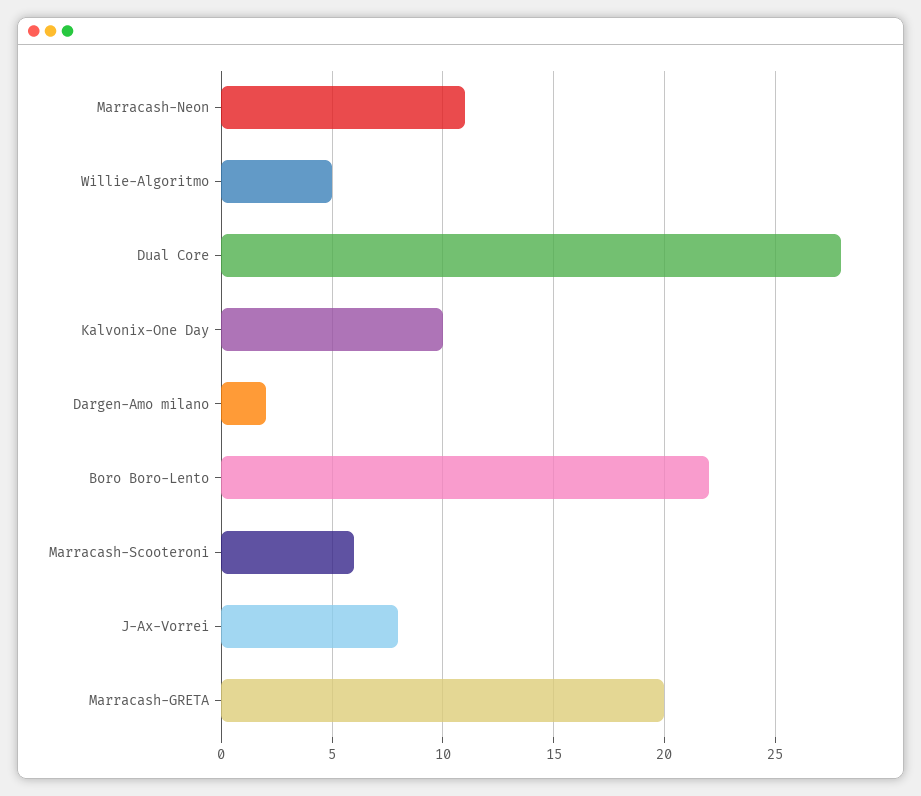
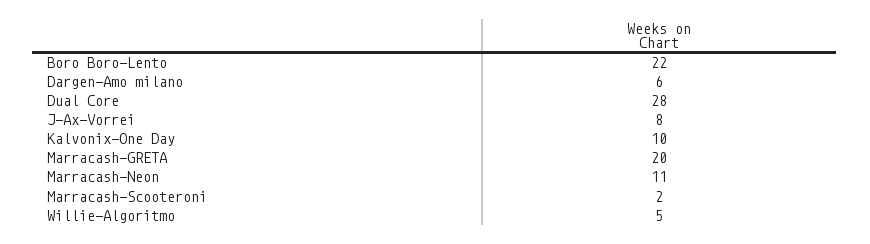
Dargen-Amo milano: 2 -> 6
Marracash-Scooteroni: 6 -> 2

